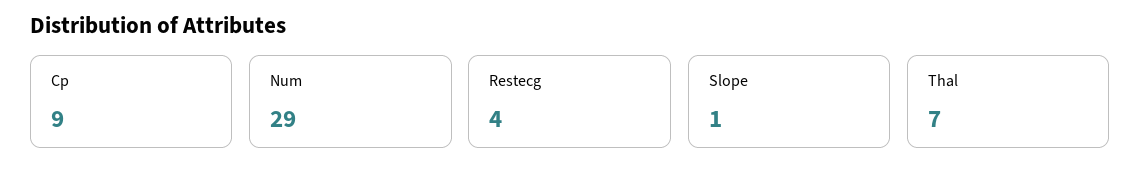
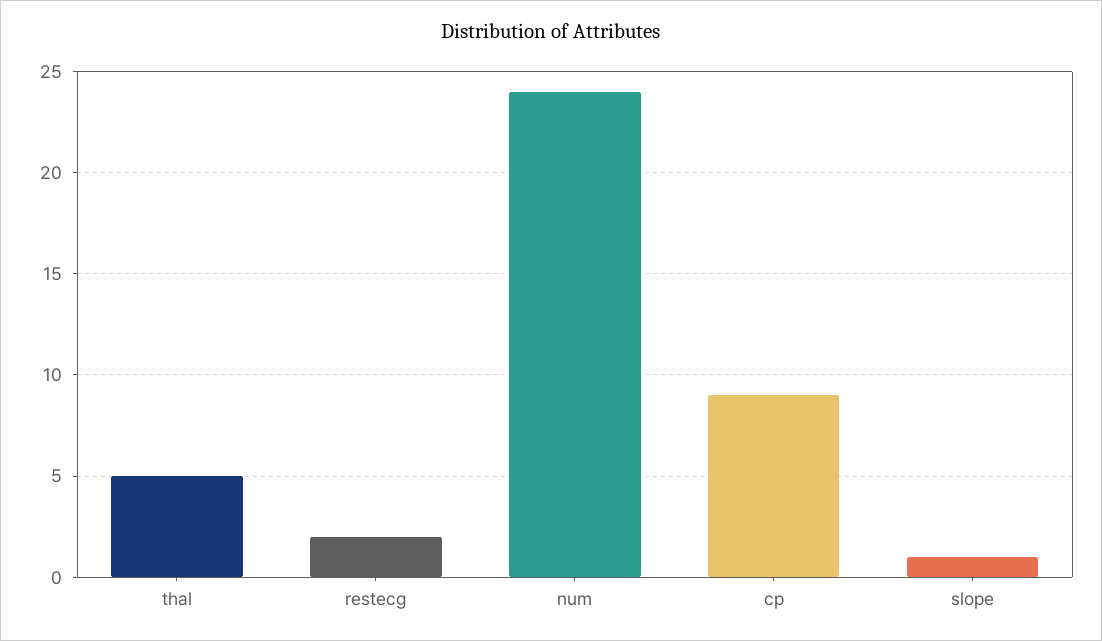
Num: 29 -> 24
Restecg: 4 -> 2
Thal: 7 -> 5

